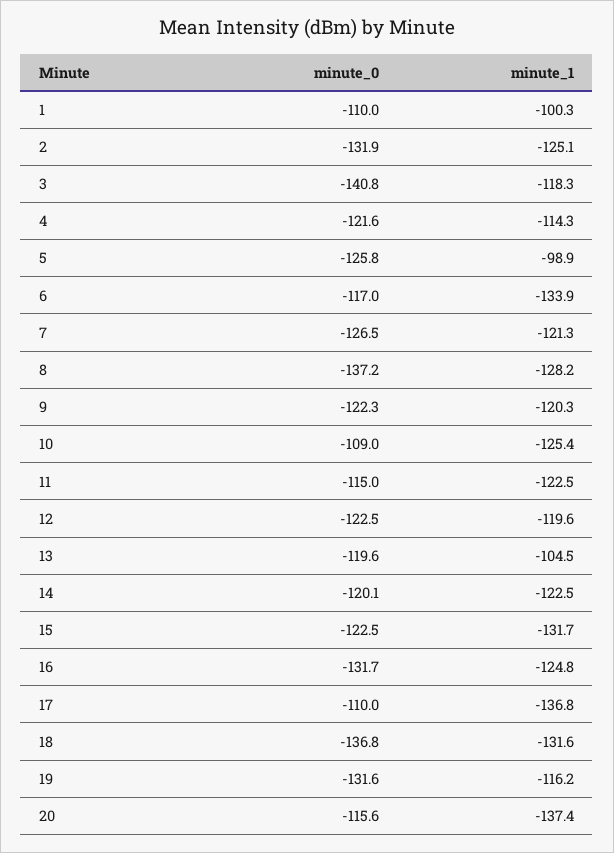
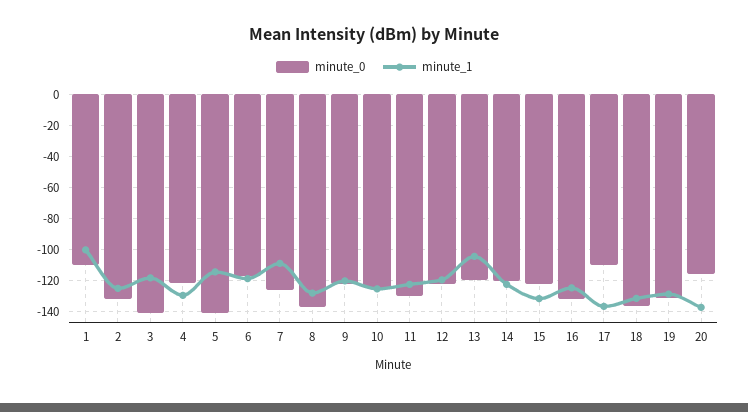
minute_1, 4: -114.3 -> -130
minute_0, 5: -125.8 -> -140
minute_1, 5: -98.9 -> -115
minute_1, 6: -133.9 -> -120
minute_1, 7: -121.3 -> -110
minute_0, 10: -109 -> -125
minute_0, 11: -115 -> -130
minute_1, 19: -116.2 -> -130

